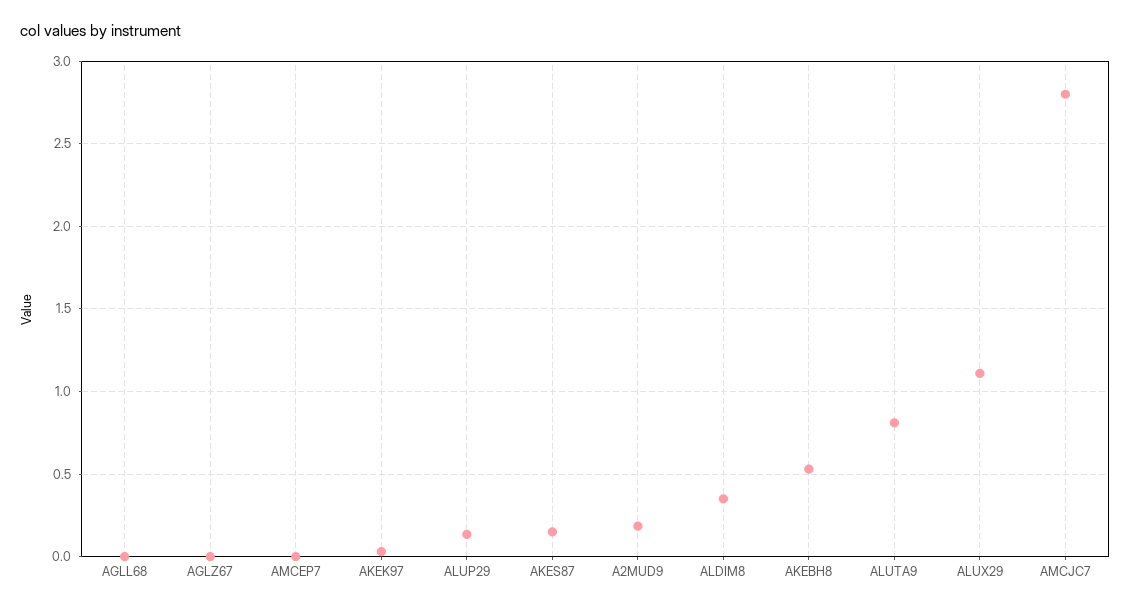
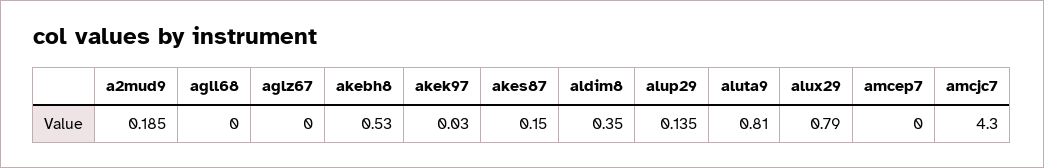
ALUX29: 1.1 -> 0.79
AMCJC7: 2.8 -> 4.3

